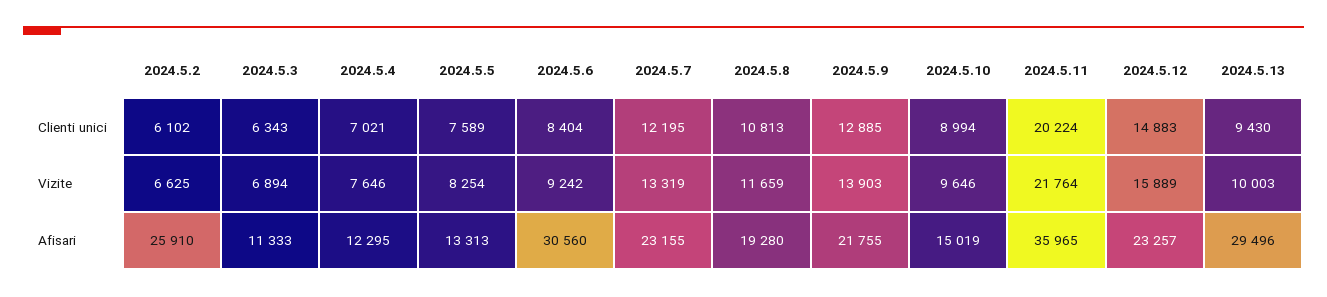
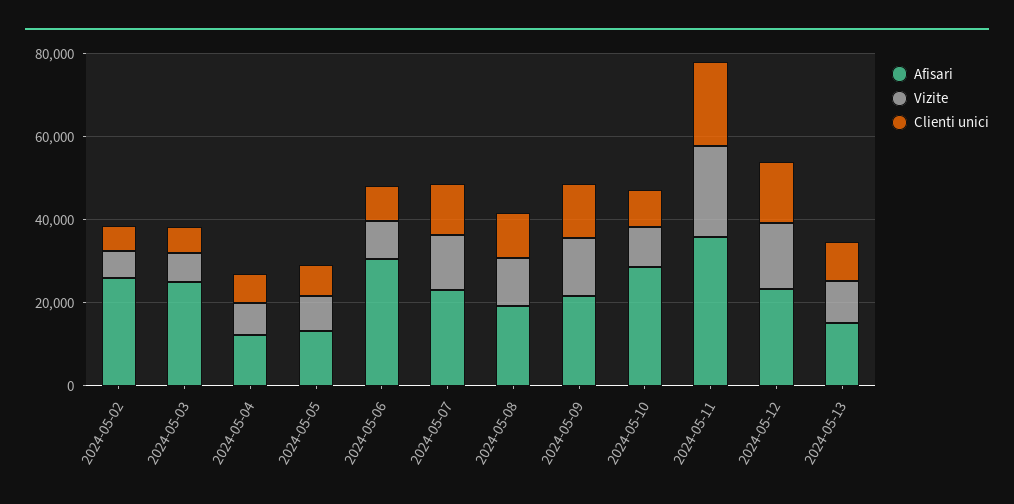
Afisari, 2024.5.3: 11333 -> 25000
Afisari, 2024.5.10: 15019 -> 30000
Afisari, 2024.5.13: 29496 -> 15000

